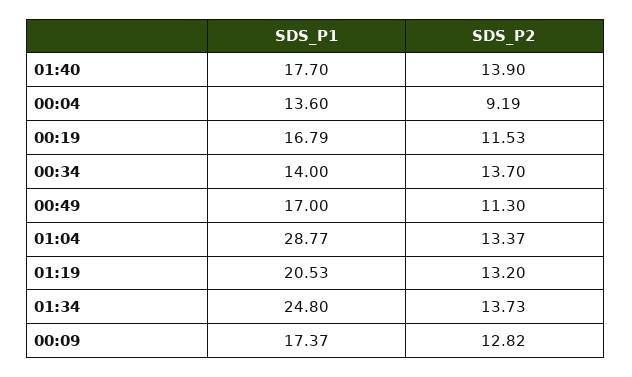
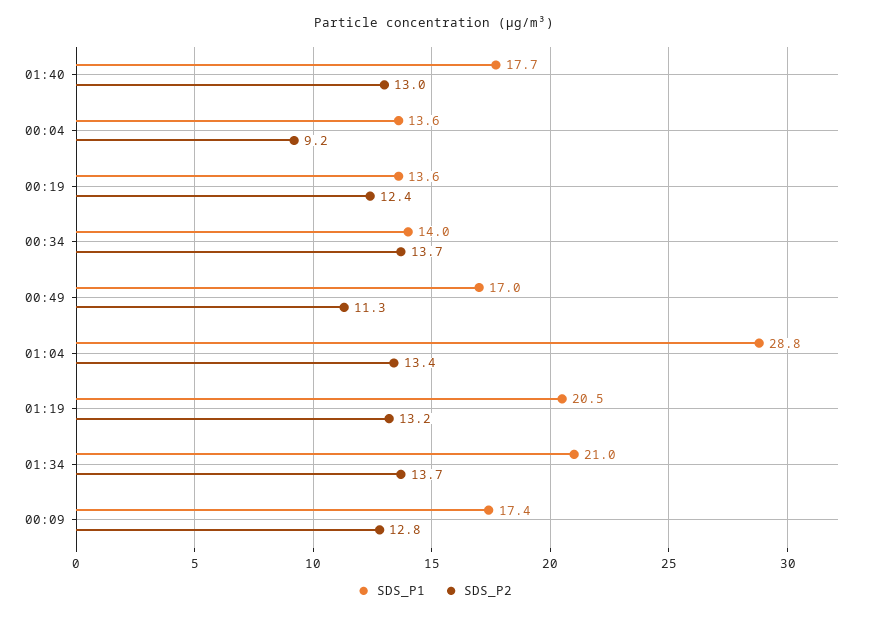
SDS_P2, 01:40: 13.9 -> 13
SDS_P1, 00:19: 16.79 -> 13.6
SDS_P2, 00:19: 11.53 -> 12.4
SDS_P1, 01:34: 24.8 -> 21

